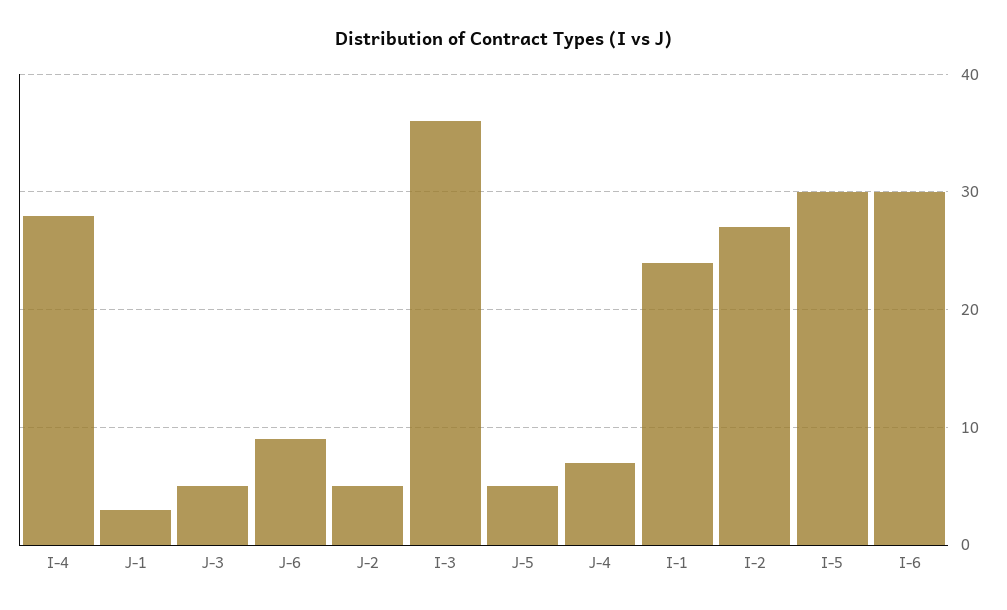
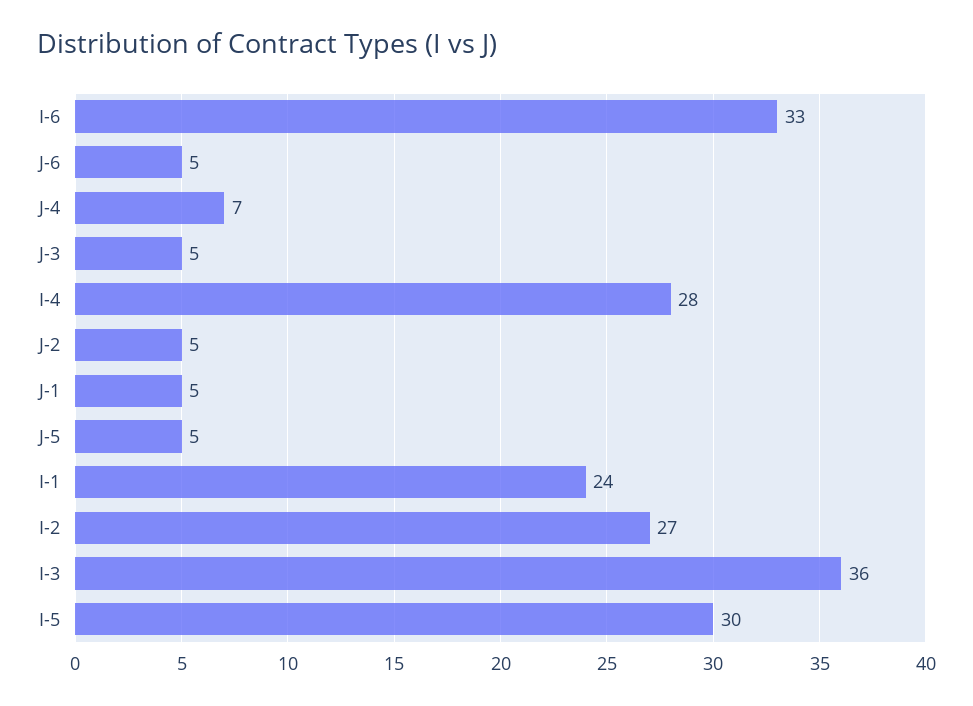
J-1: 3 -> 5
J-6: 9 -> 5
I-6: 30 -> 33

